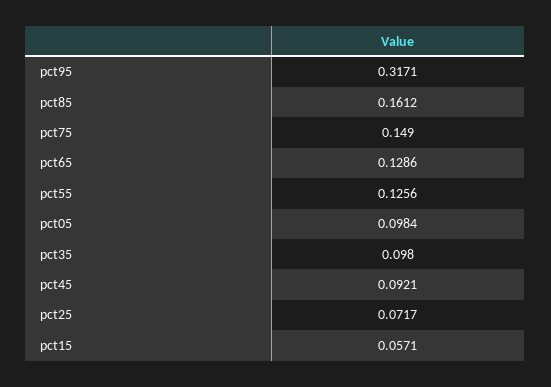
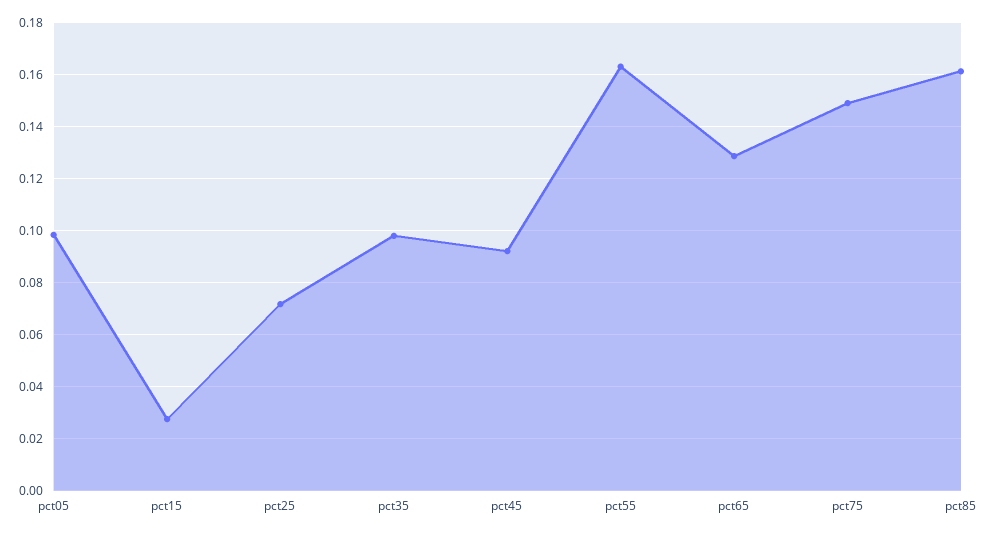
pct95: 0.3171 -> none
pct55: 0.1256 -> 0.1625
pct15: 0.0571 -> 0.0275

